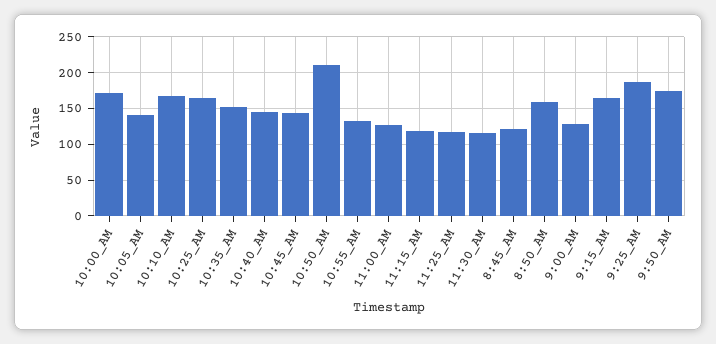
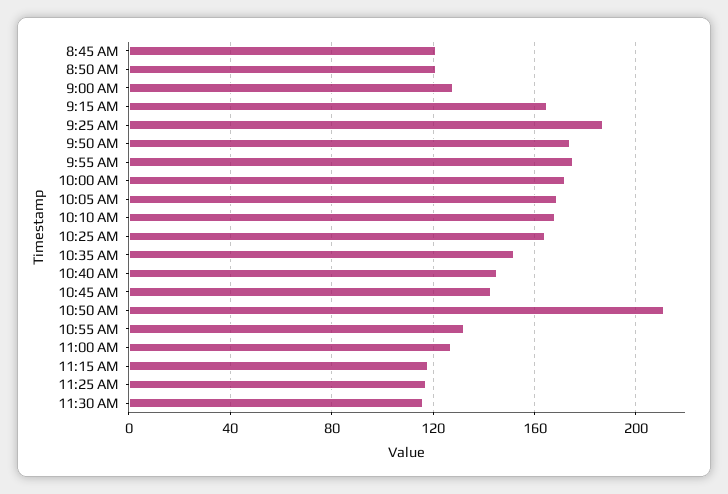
10:05_AM: 140 -> 170
8:50_AM: 160 -> 120
9:55 AM: none -> 175

